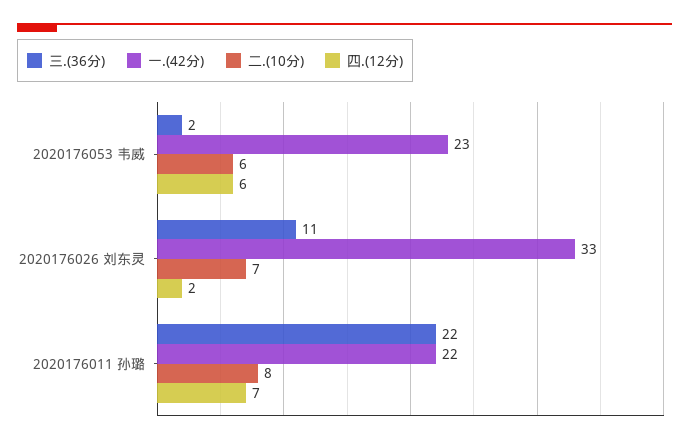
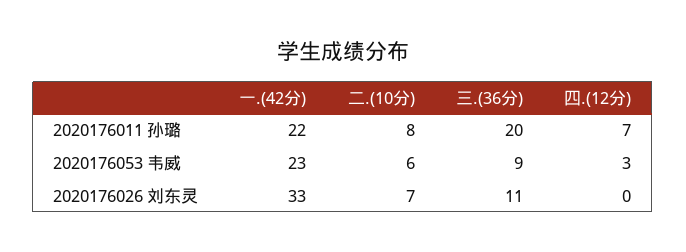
三.(36分), 2020176053 韦威: 2 -> 9
四.(12分), 2020176053 韦威: 6 -> 3
四.(12分), 2020176026 刘东灵: 2 -> 0
三.(36分), 2020176011 孙璐: 22 -> 20

